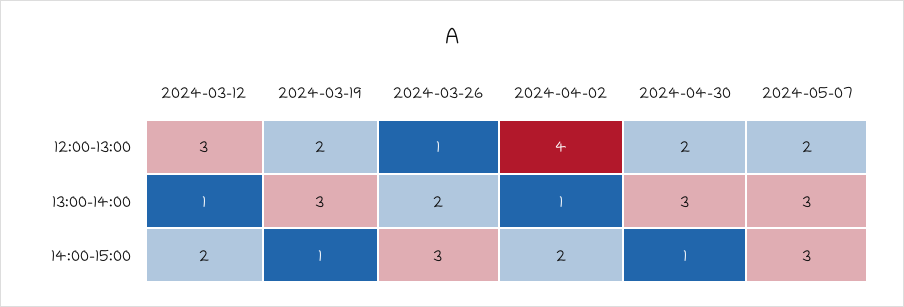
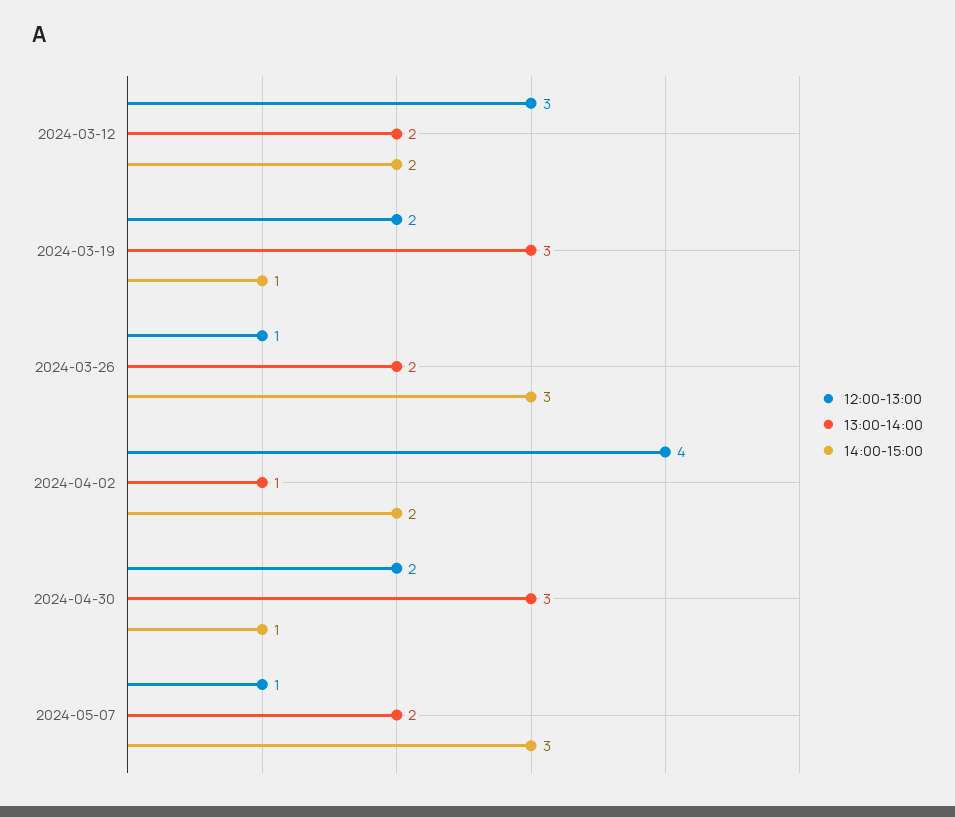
12:00-13:00, 2024-05-07: 2 -> 1
13:00-14:00, 2024-03-12: 1 -> 2
13:00-14:00, 2024-05-07: 3 -> 2

